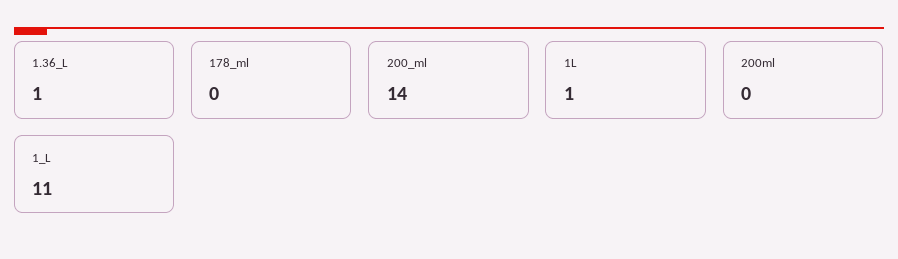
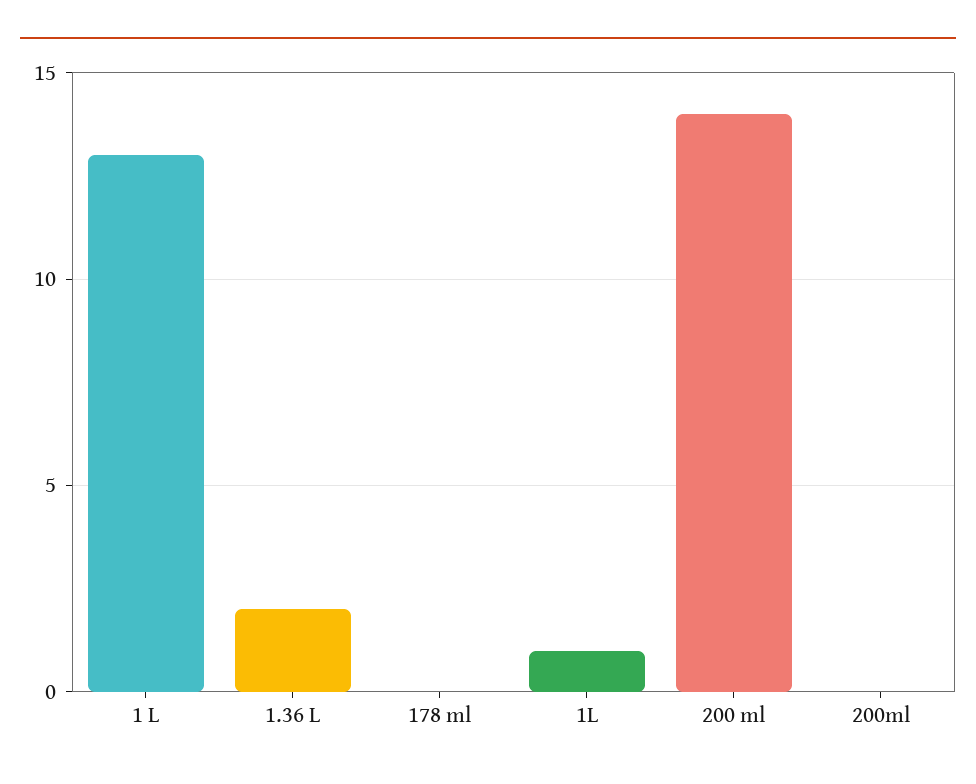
1.36_L: 1 -> 2
1_L: 11 -> 13

